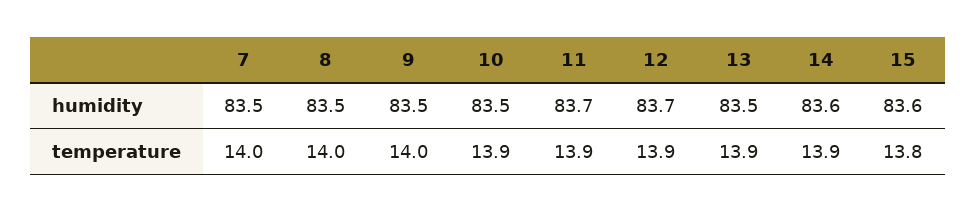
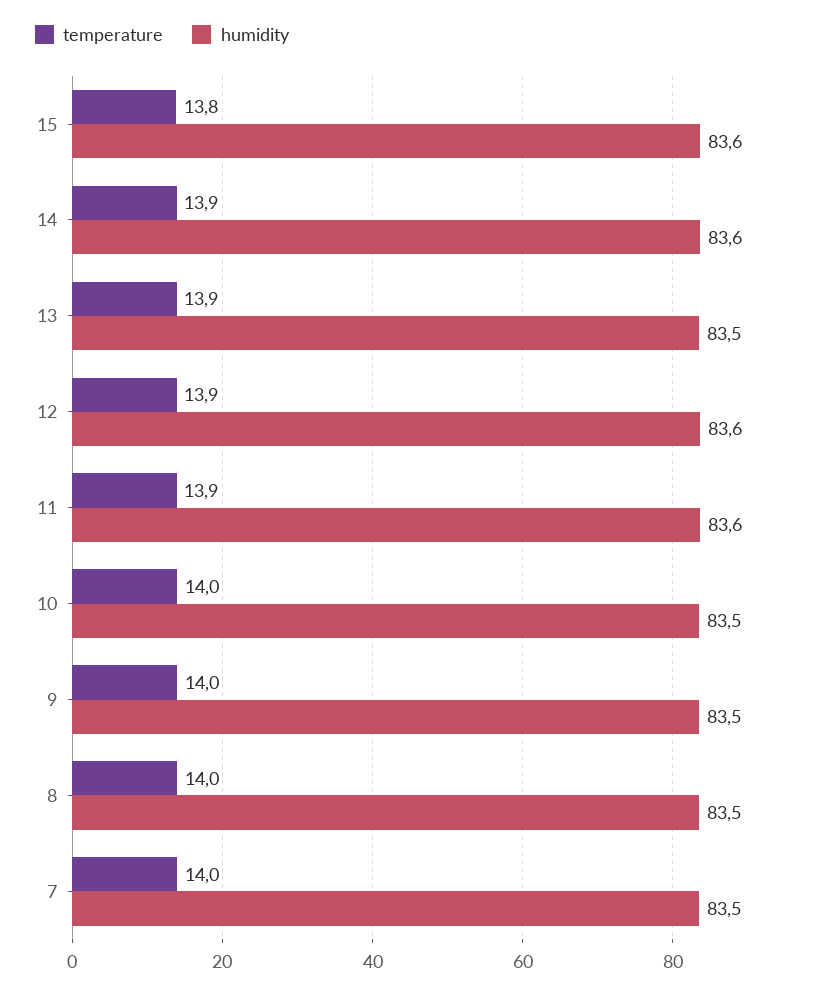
humidity, 11: 83.7 -> 83.6
humidity, 12: 83.7 -> 83.6
temperature, 10: 13.9 -> 14

